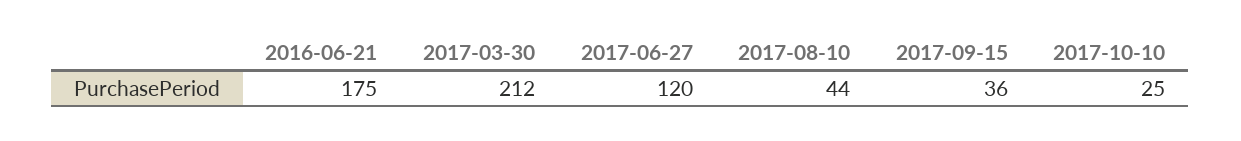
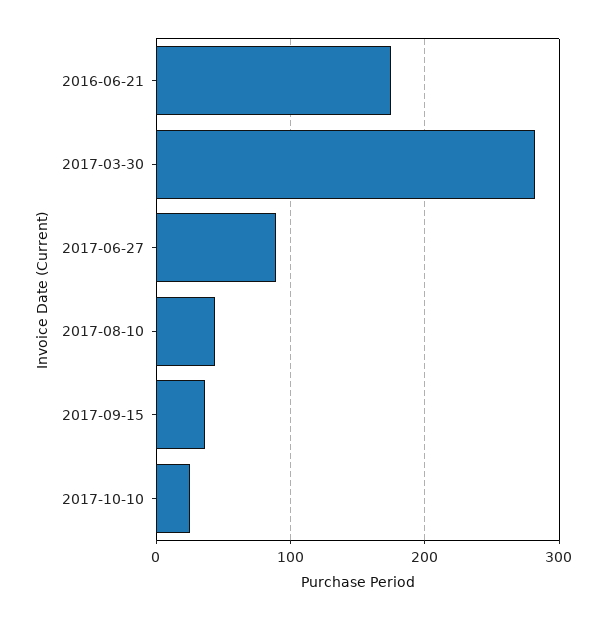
2017-03-30: 212 -> 280
2017-06-27: 120 -> 90

